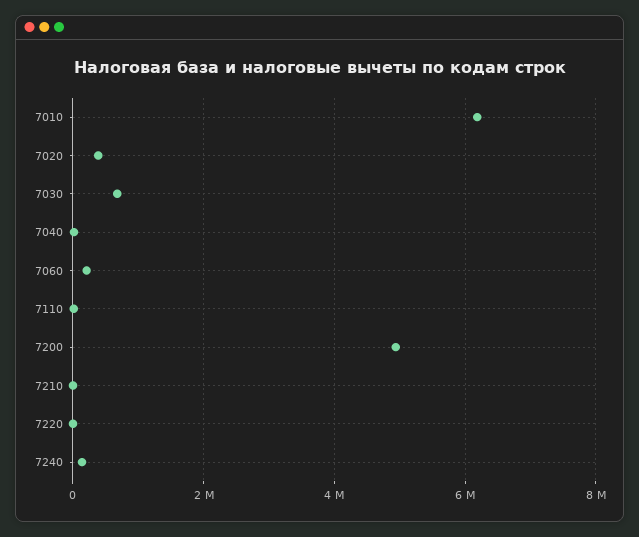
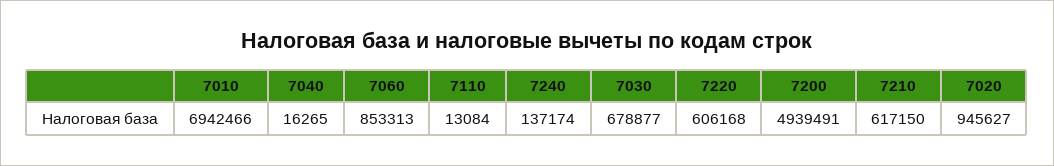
7010: 6200000 -> 6942466
7020: 400000 -> 945627
7060: 200000 -> 853313
7210: 0 -> 617150
7220: 0 -> 606168

